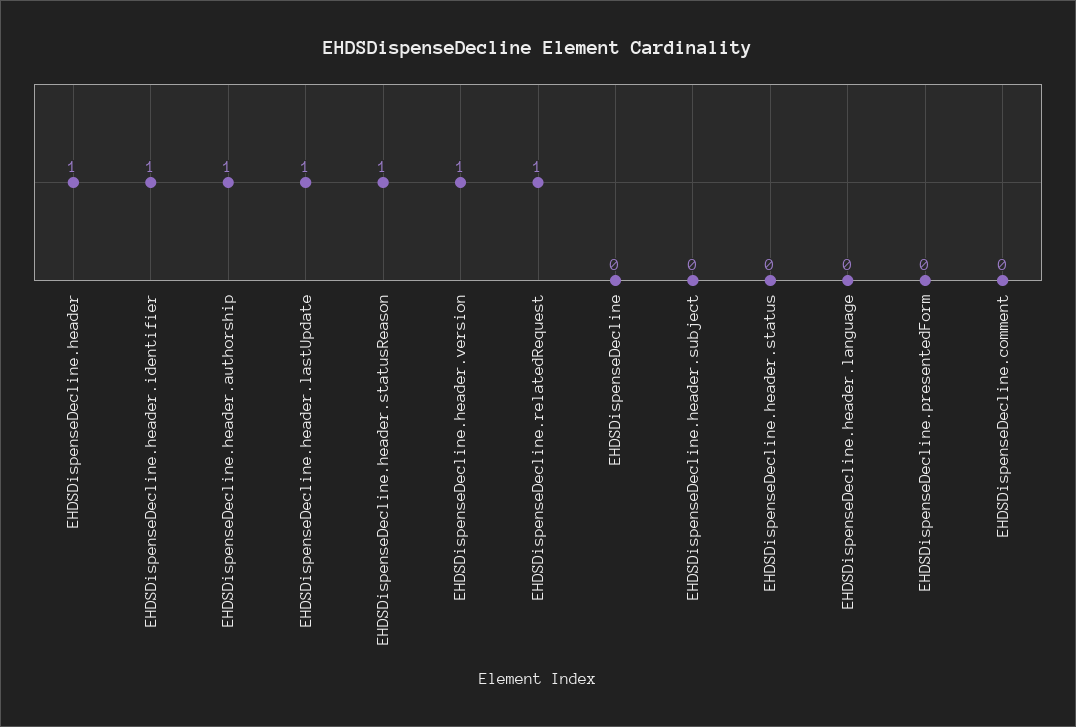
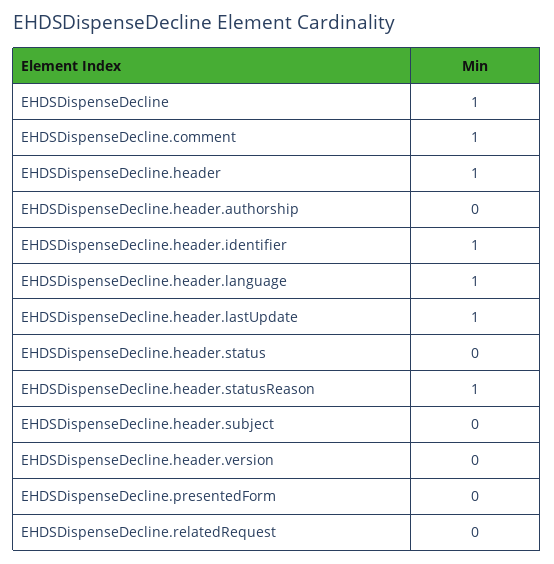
EHDSDispenseDecline.header.authorship: 1 -> 0
EHDSDispenseDecline.header.version: 1 -> 0
EHDSDispenseDecline.relatedRequest: 1 -> 0
EHDSDispenseDecline: 0 -> 1
EHDSDispenseDecline.header.language: 0 -> 1
EHDSDispenseDecline.comment: 0 -> 1

